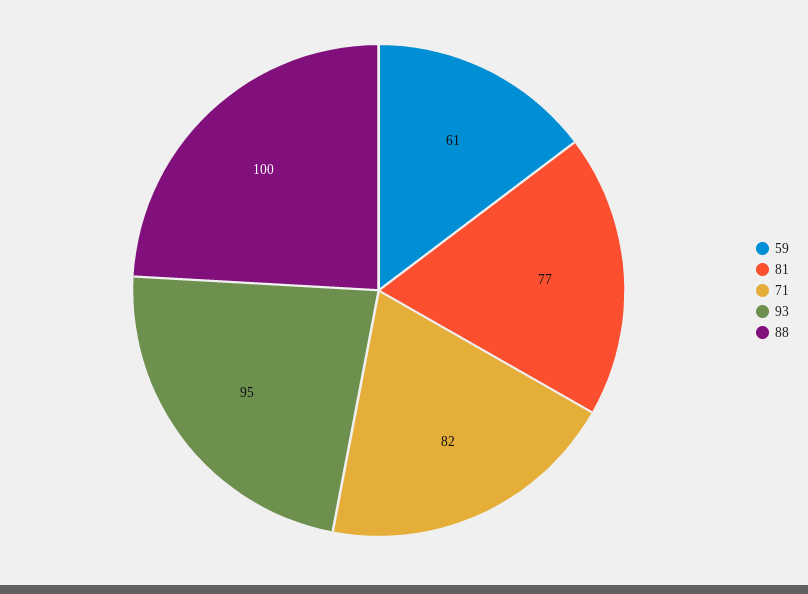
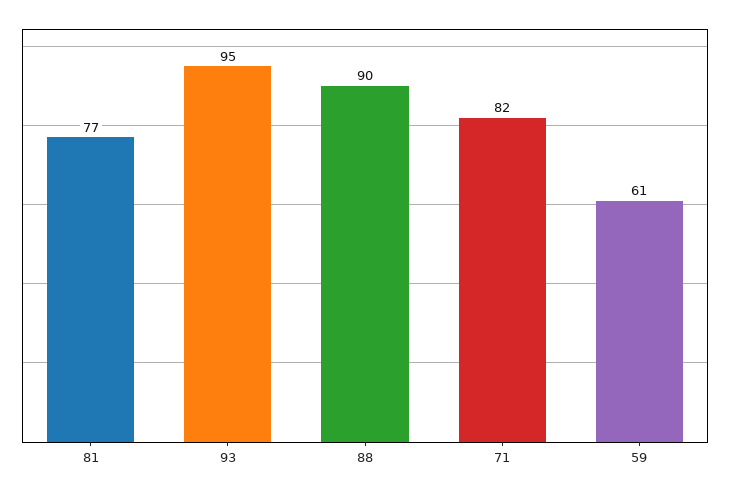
88: 100 -> 90

